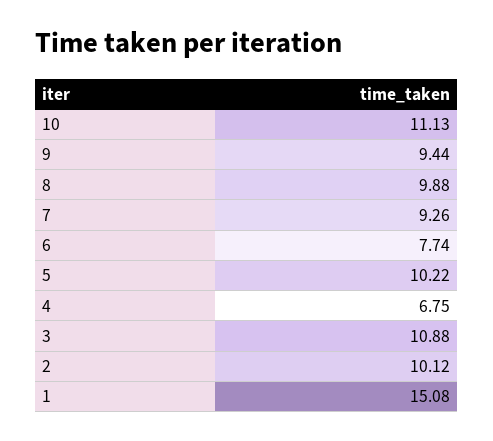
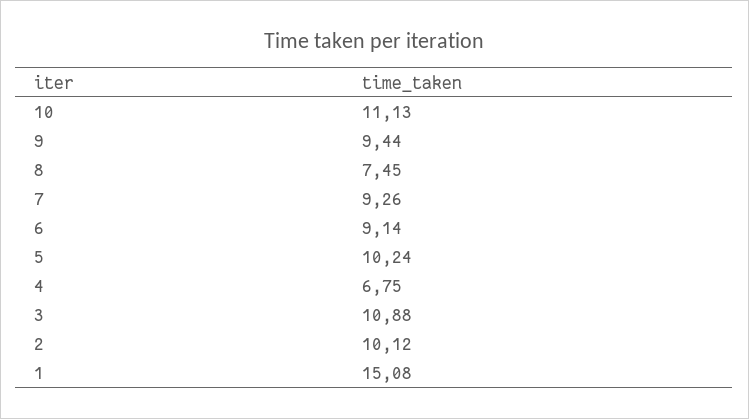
8: 9.88 -> 7.45
6: 7.74 -> 9.14
5: 10.22 -> 10.24

